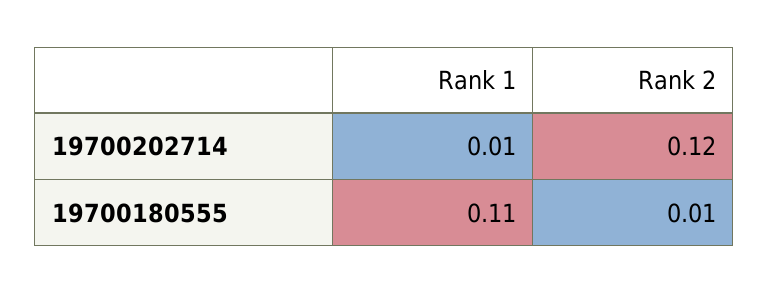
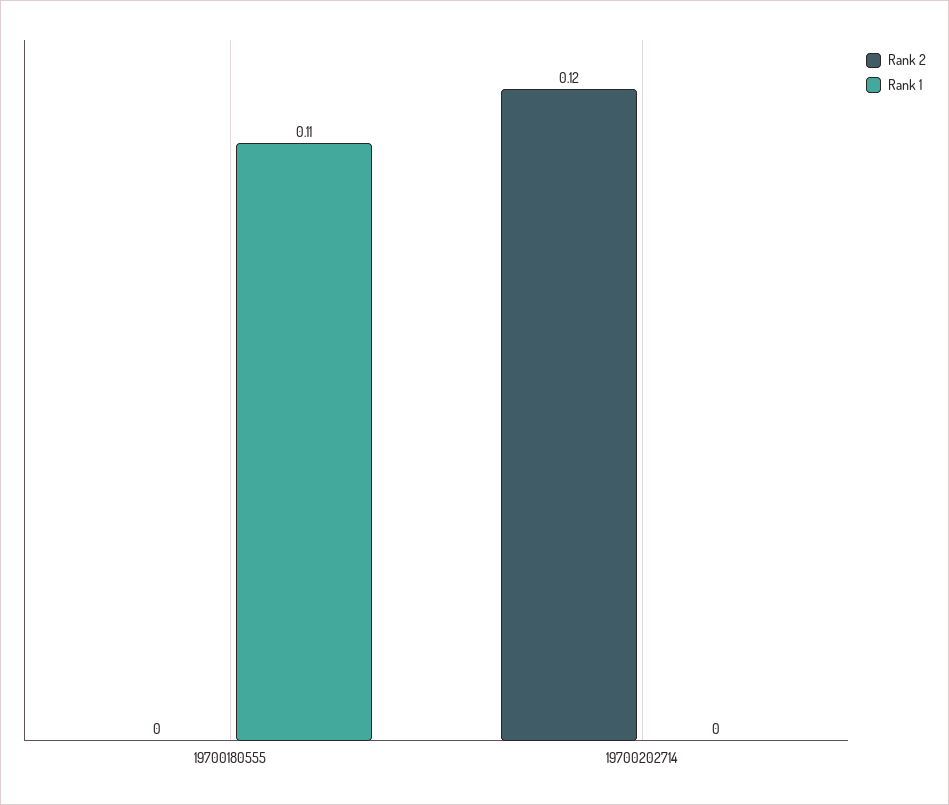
Rank 1, 19700202714: 0.01 -> 0
Rank 2, 19700180555: 0.01 -> 0

